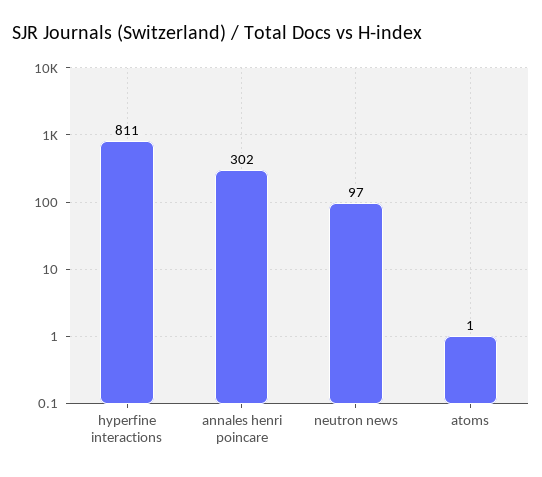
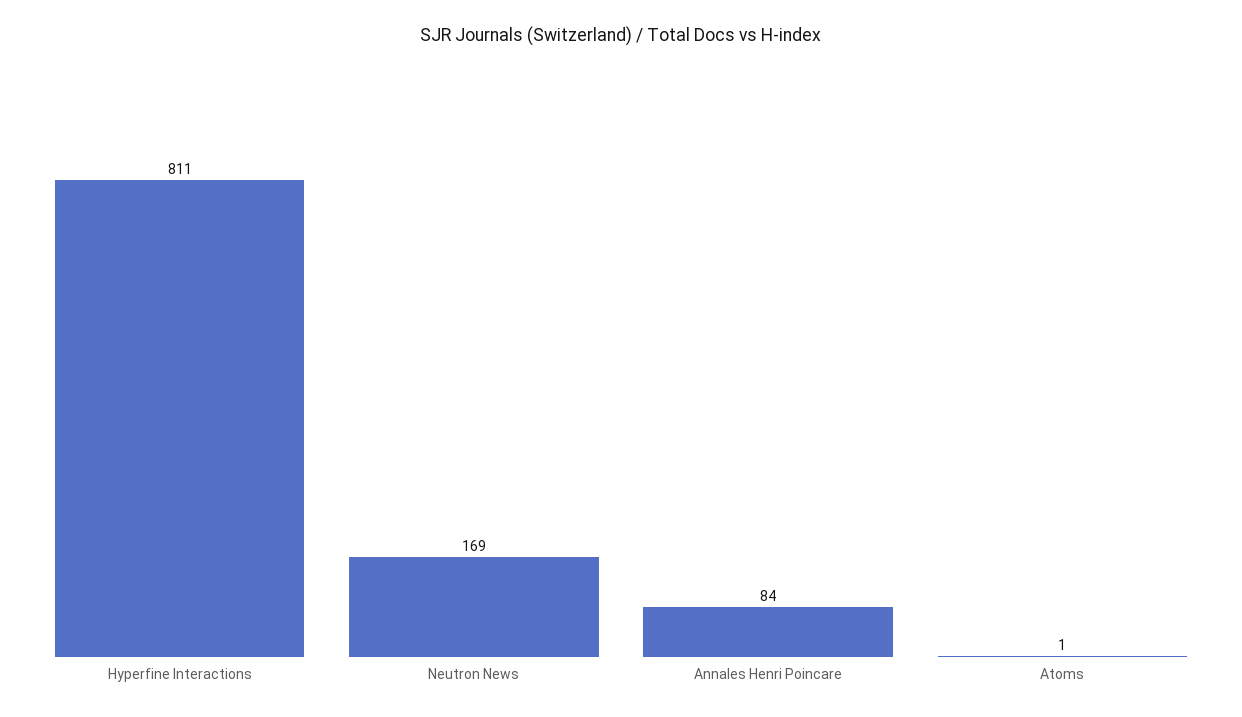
annales henri poincare: 302 -> 84
neutron news: 97 -> 169

